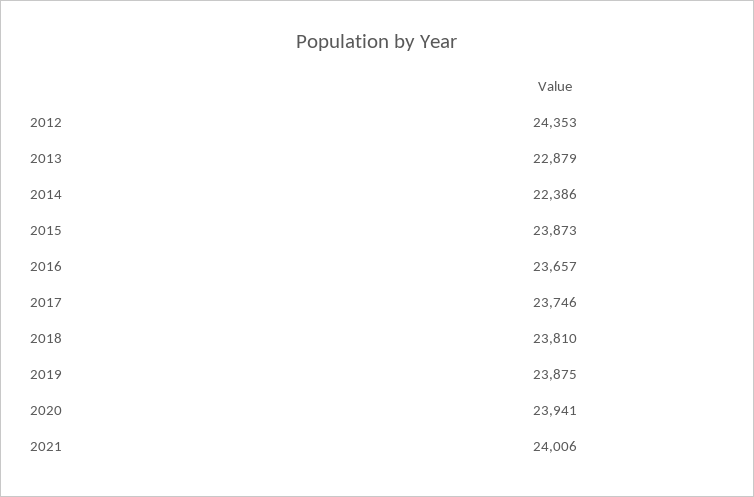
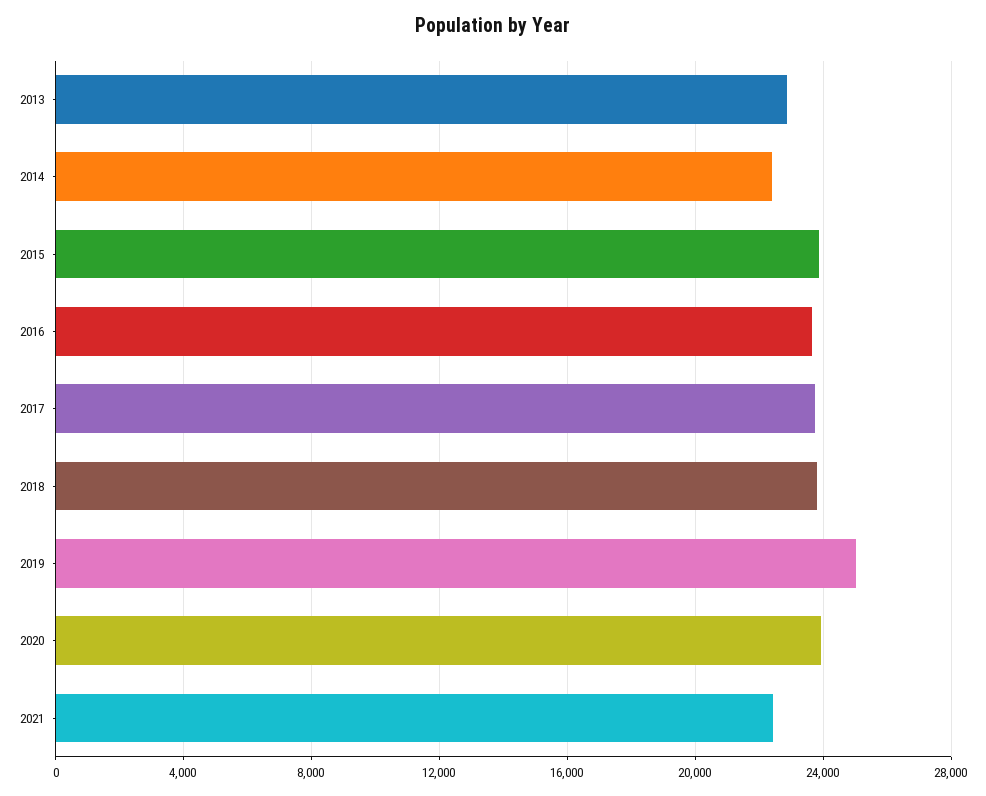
2012: 24353 -> none
2019: 23875 -> 25000
2021: 24006 -> 22500

